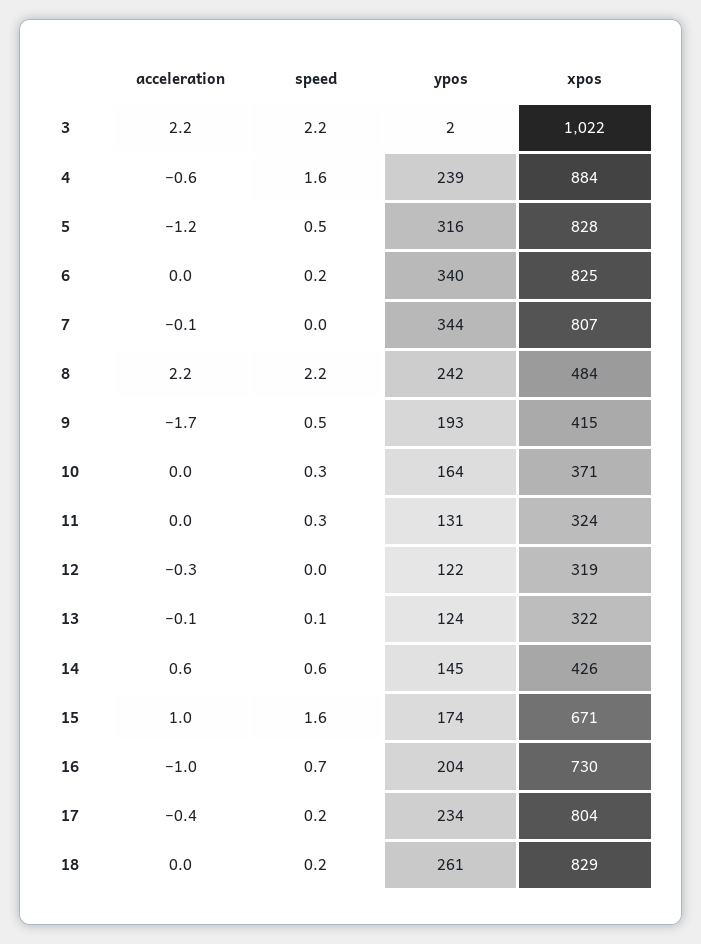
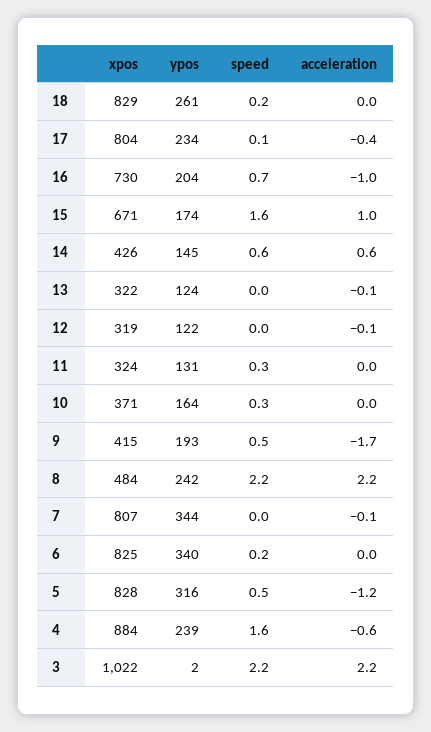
acceleration, 12: -0.3 -> -0.1
speed, 13: 0.1 -> 0
speed, 17: 0.2 -> 0.1

